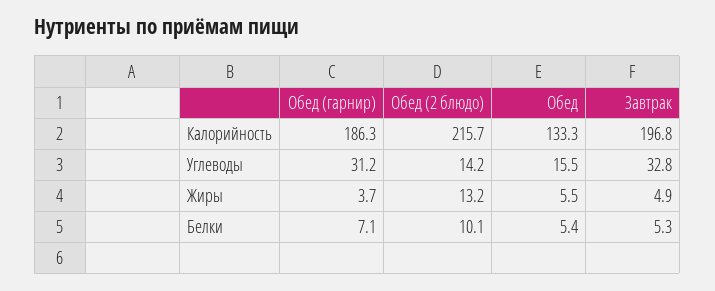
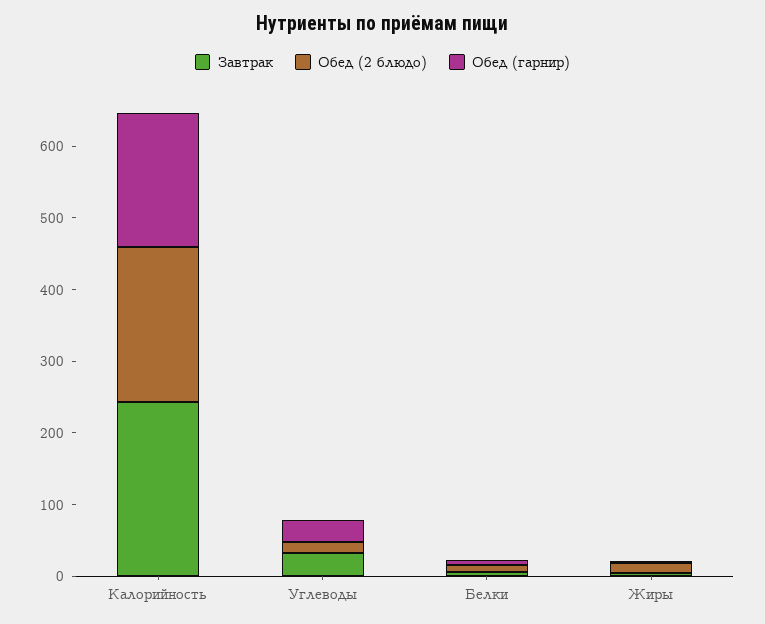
Обед, Калорийность: 133.3 -> none
Завтрак, Калорийность: 196.8 -> 240
Обед, Углеводы: 15.5 -> none
Обед, Жиры: 5.5 -> none
Обед, Белки: 5.4 -> none

